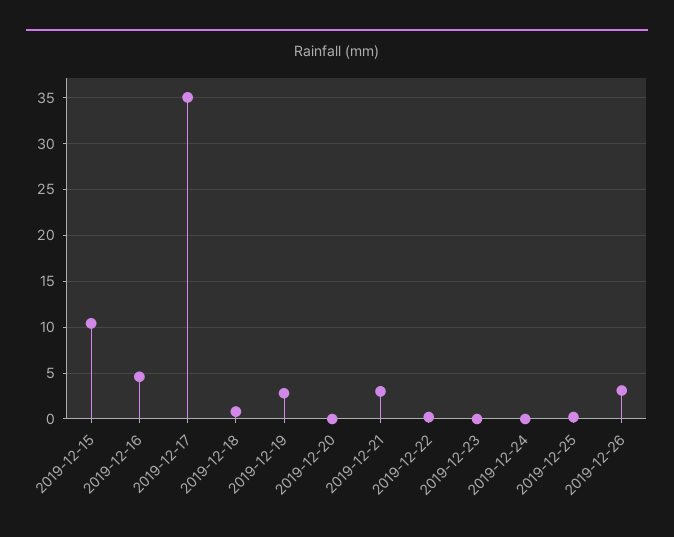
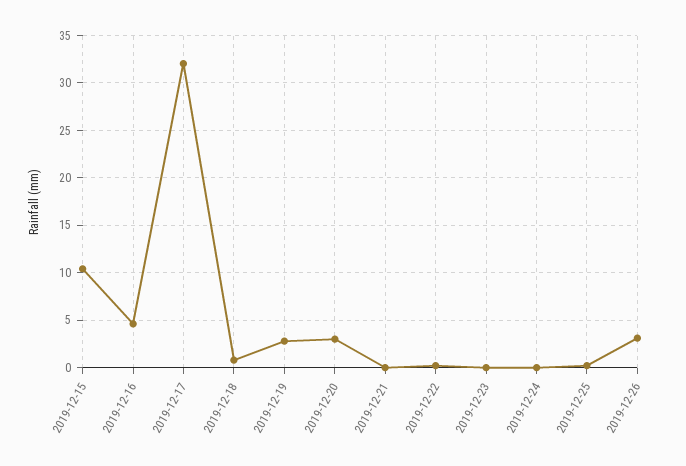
2019-12-17: 35 -> 32
2019-12-20: 0 -> 3
2019-12-21: 3 -> 0

